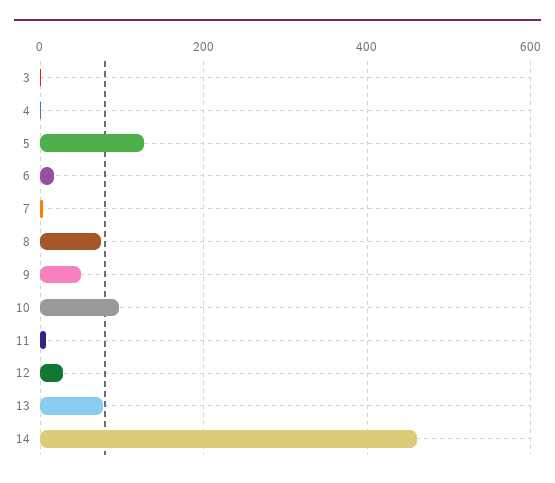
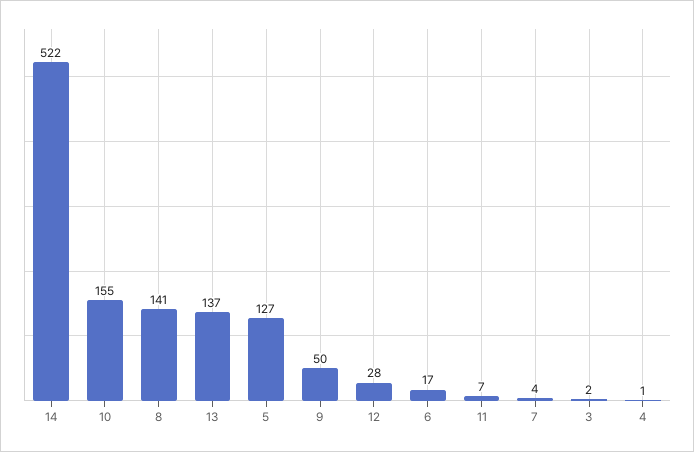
8: 80 -> 141
10: 100 -> 155
13: 80 -> 137
14: 460 -> 522

